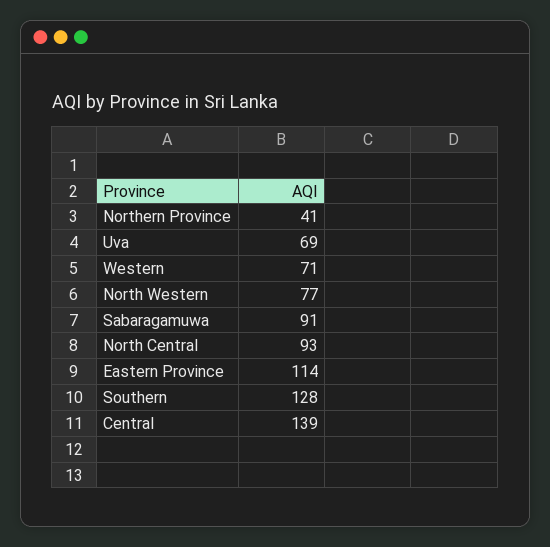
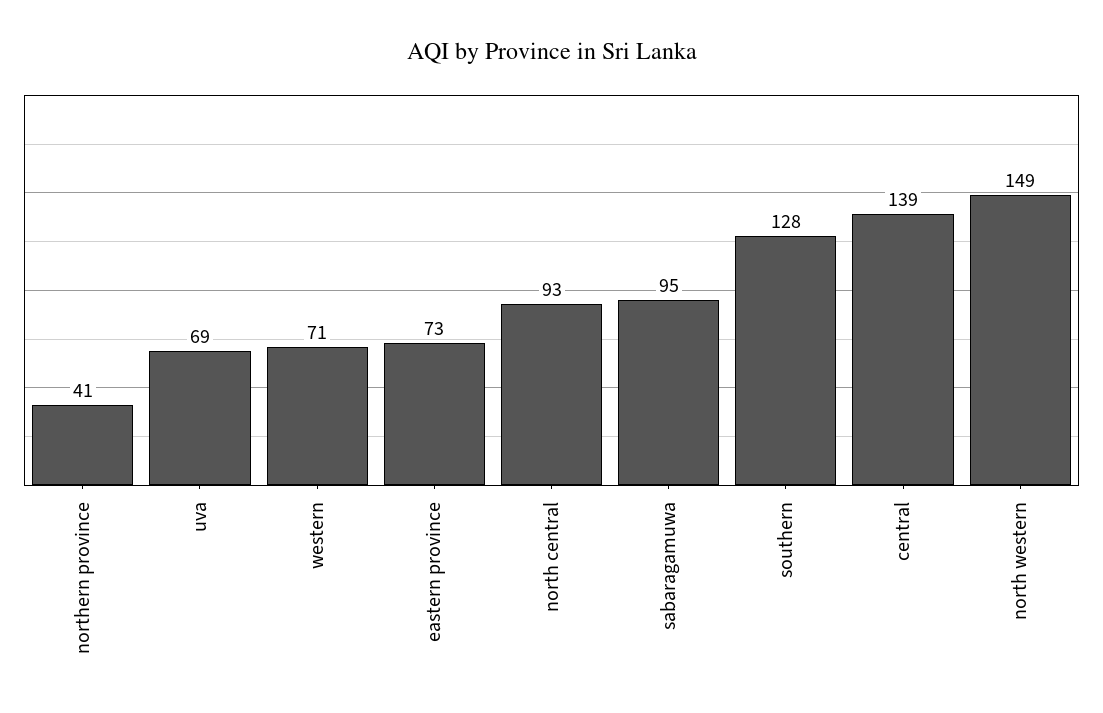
North Western: 77 -> 149
Sabaragamuwa: 91 -> 95
Eastern Province: 114 -> 73

